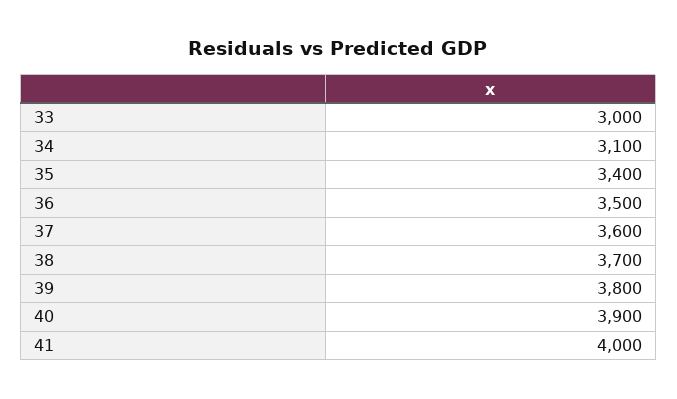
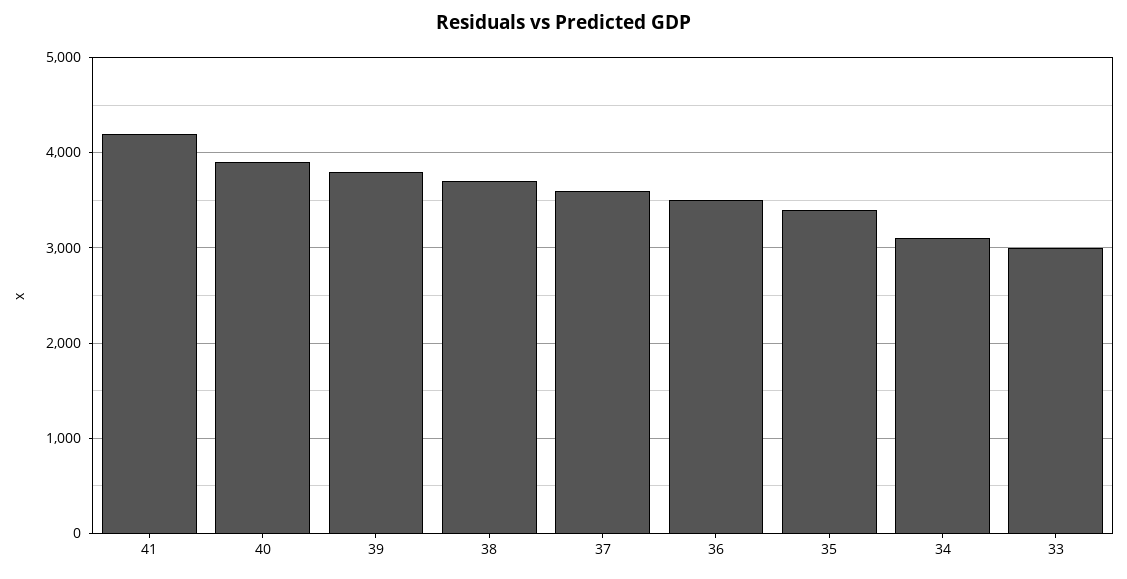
41: 4000 -> 4200

